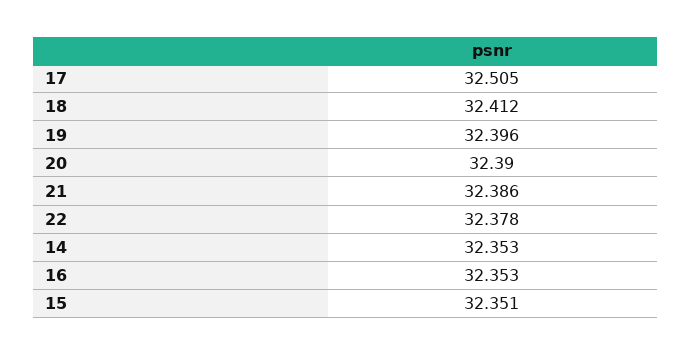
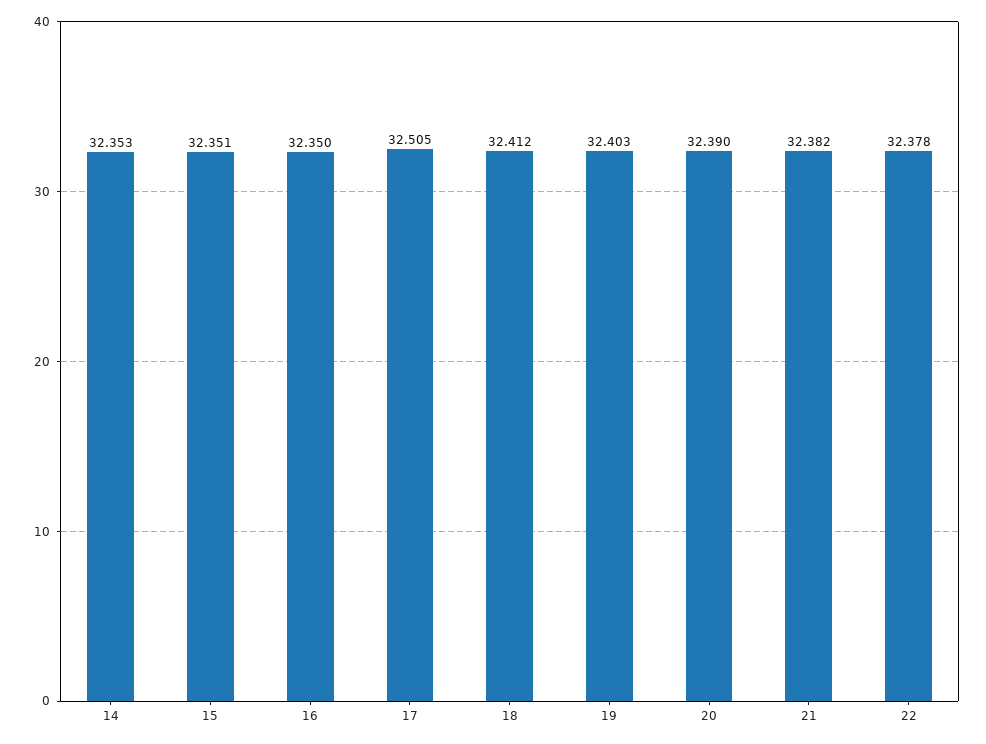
19: 32.396 -> 32.403
21: 32.386 -> 32.382
16: 32.353 -> 32.35

